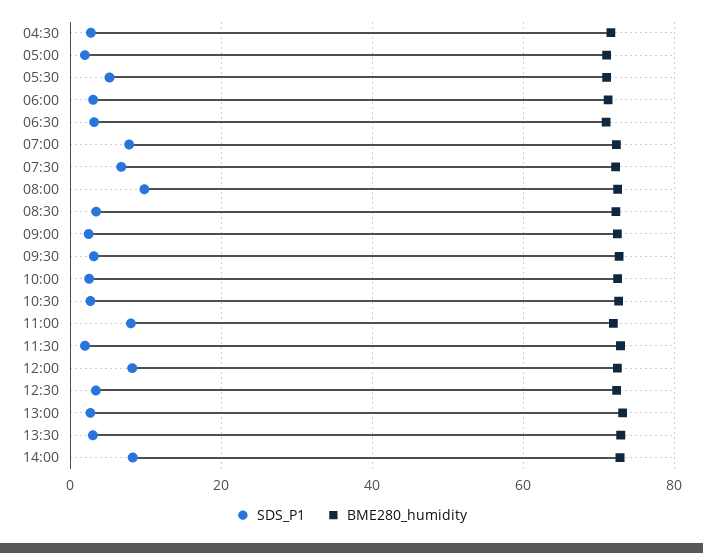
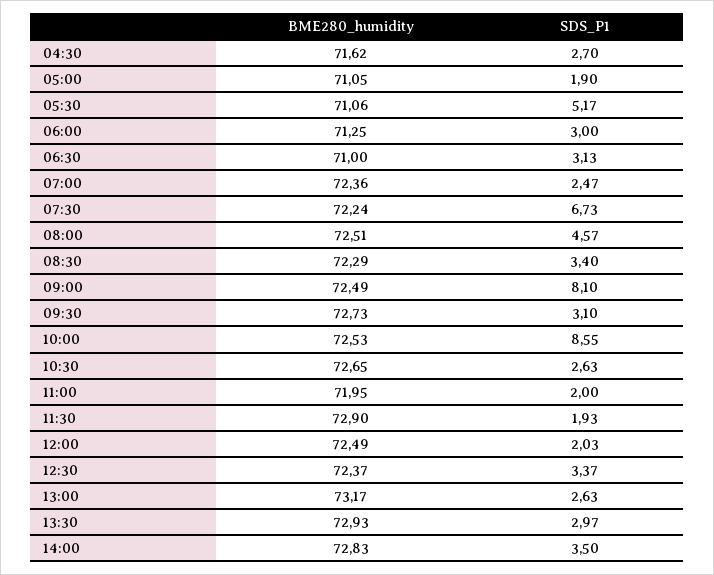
SDS_P1, 07:00: 8 -> 2.47
SDS_P1, 08:00: 10 -> 4.57
SDS_P1, 09:00: 2 -> 8.1
SDS_P1, 10:00: 2 -> 8.55
SDS_P1, 11:00: 8 -> 2
SDS_P1, 12:00: 8 -> 2.03
SDS_P1, 14:00: 8 -> 3.5

